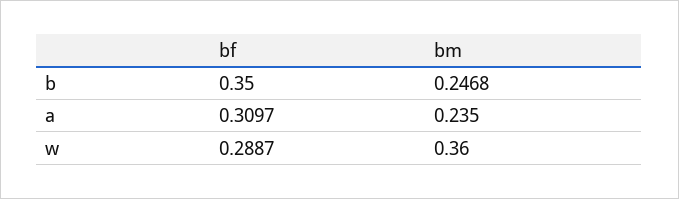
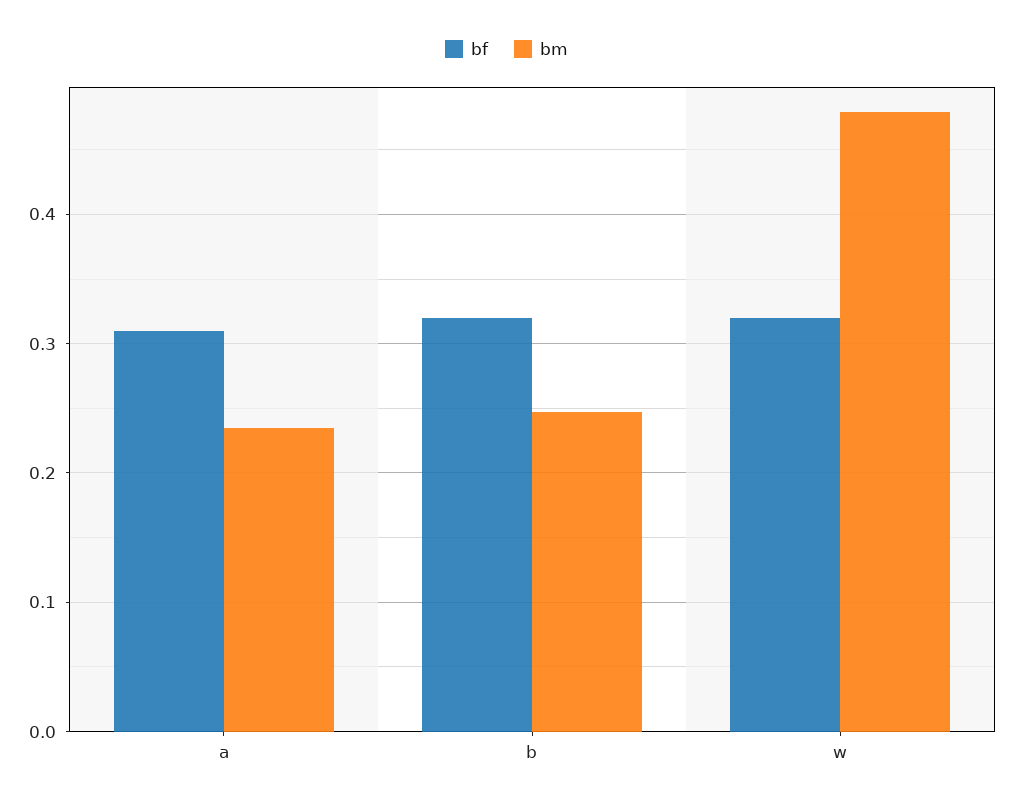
bf, b: 0.35 -> 0.32
bf, w: 0.2887 -> 0.32
bm, w: 0.36 -> 0.48

